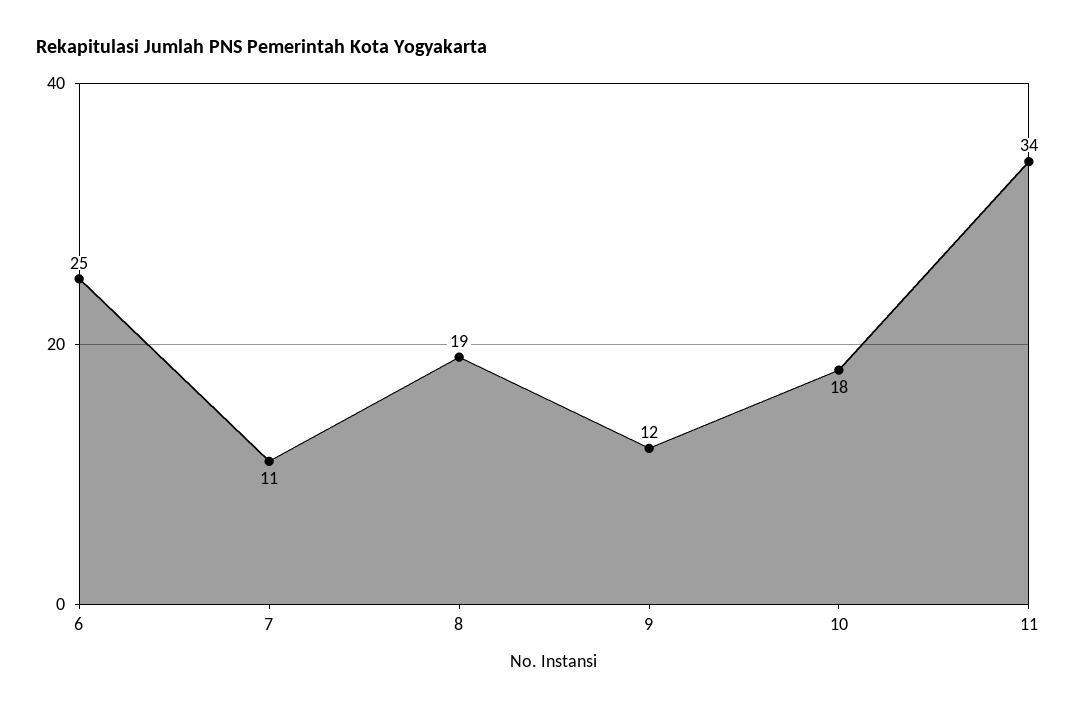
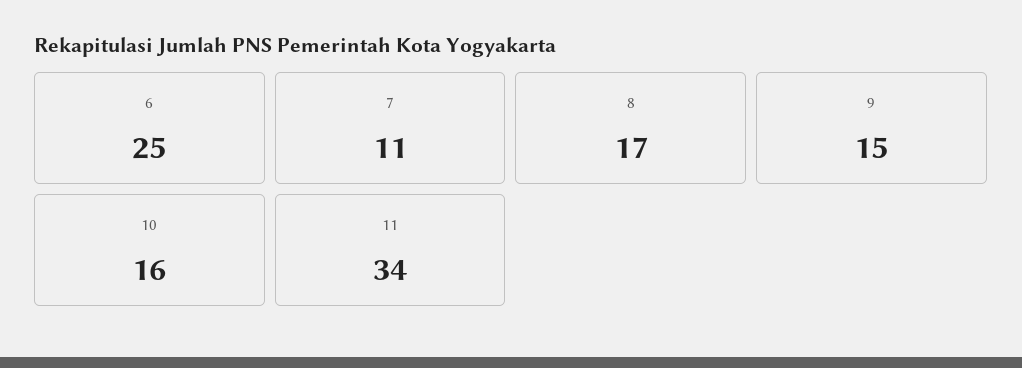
8: 19 -> 17
9: 12 -> 15
10: 18 -> 16

